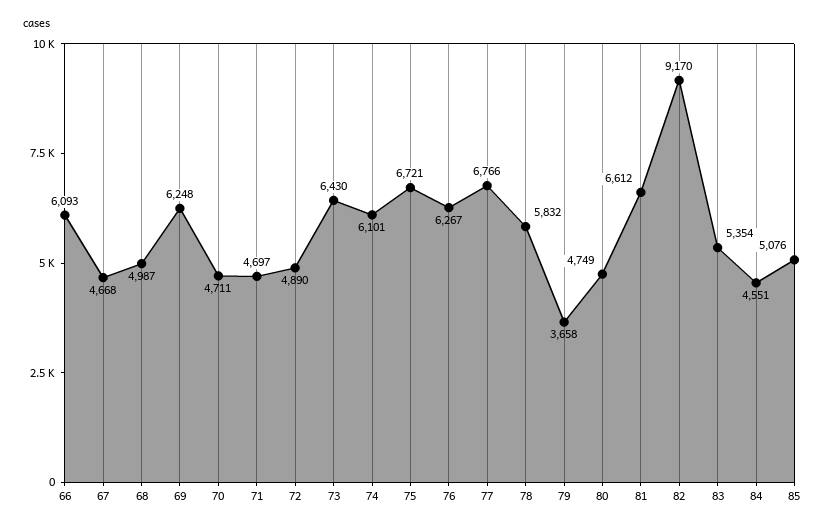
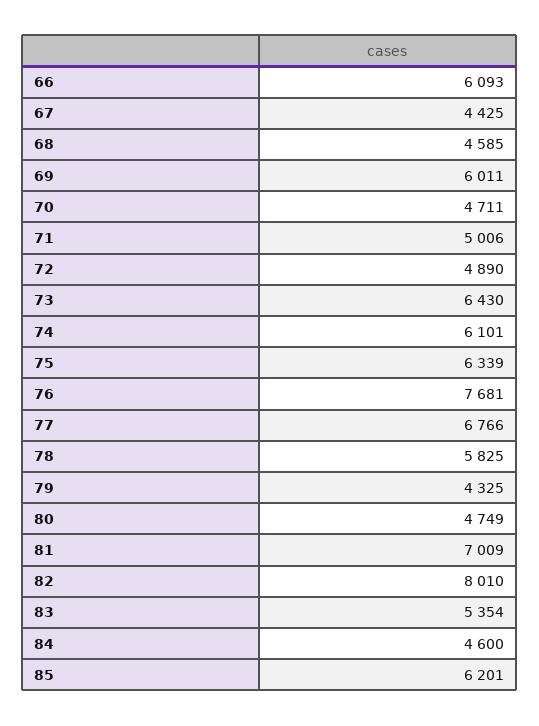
67: 4668 -> 4425
68: 4987 -> 4585
69: 6248 -> 6011
71: 4697 -> 5006
75: 6721 -> 6339
76: 6267 -> 7681
78: 5832 -> 5825
79: 3658 -> 4325
81: 6612 -> 7009
82: 9170 -> 8010
84: 4551 -> 4600
85: 5076 -> 6201

